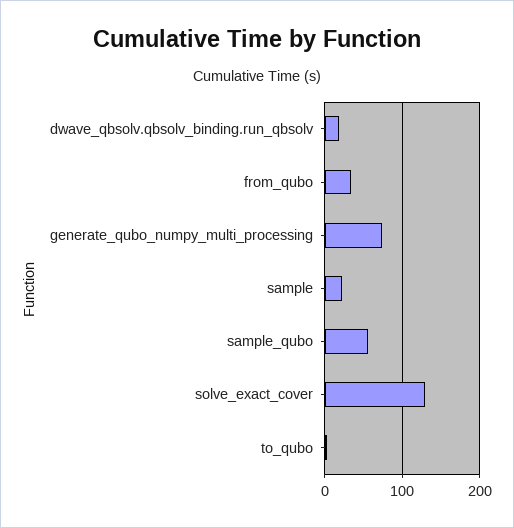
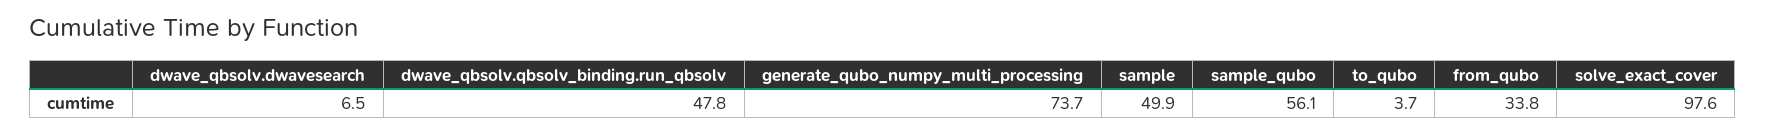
dwave_qbsolv.qbsolv_binding.run_qbsolv: 20 -> 47.8
sample: 20 -> 49.9
solve_exact_cover: 130 -> 97.6
dwave_qbsolv.dwavesearch: none -> 6.5

